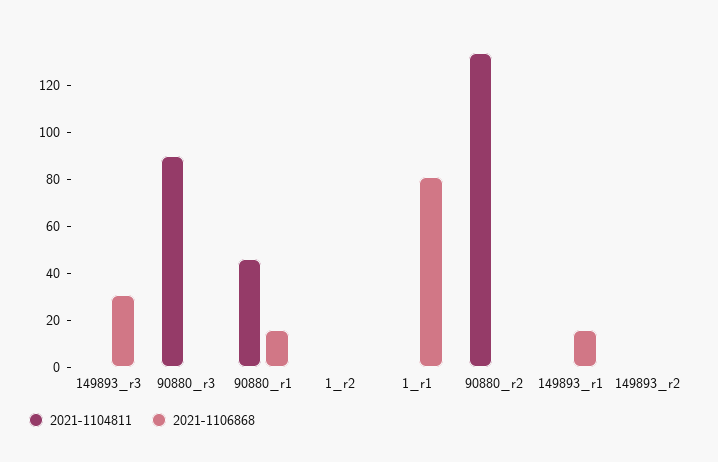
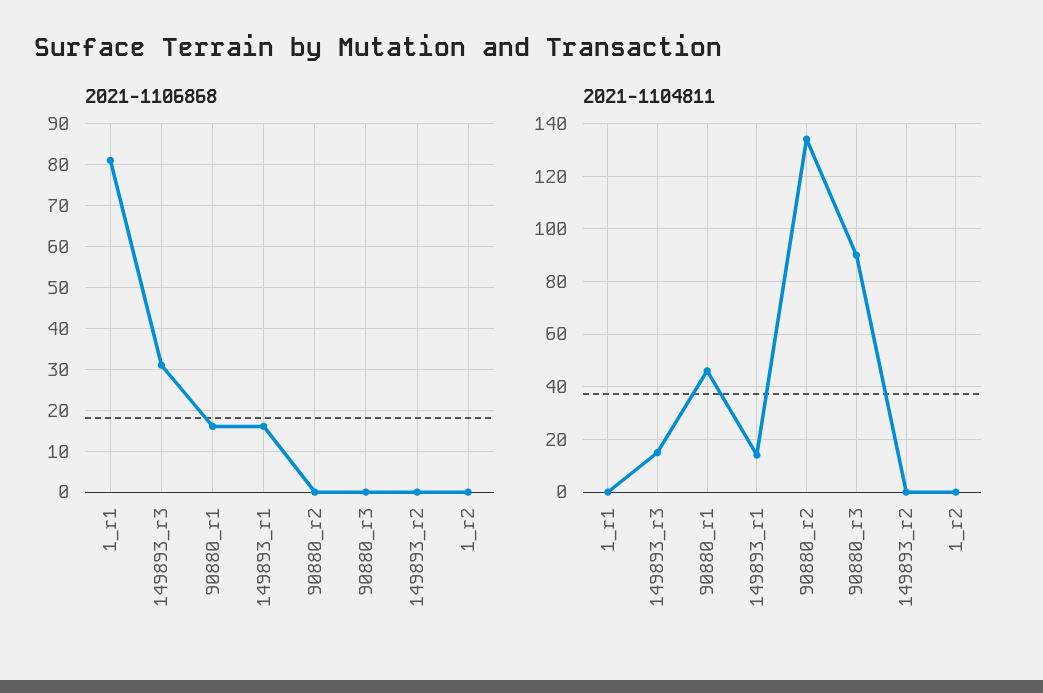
2021-1104811, 149893_r3: 0 -> 15
2021-1104811, 149893_r1: 0 -> 15

